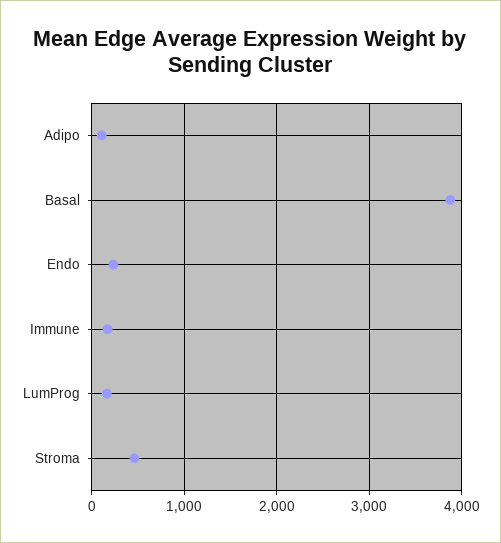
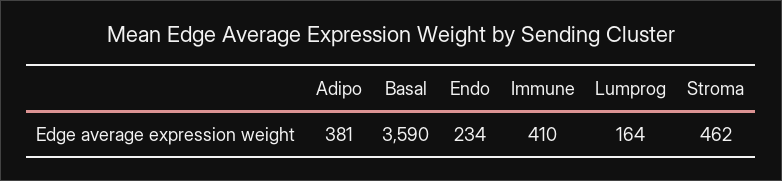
Adipo: 100 -> 381
Basal: 3900 -> 3590
Immune: 200 -> 410

